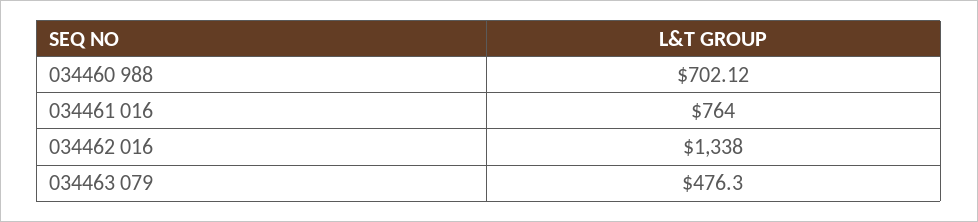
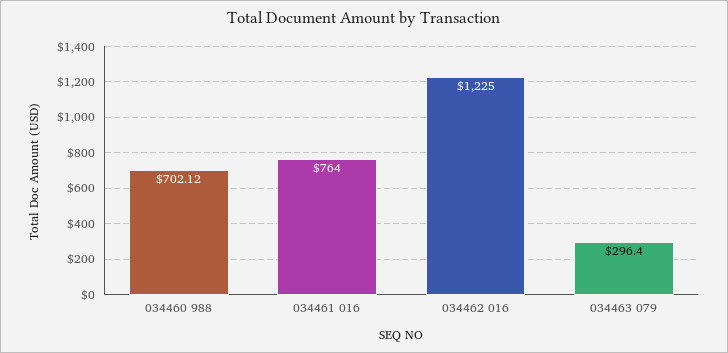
034462 016: 1338 -> 1225
034463 079: 476.3 -> 296.4

